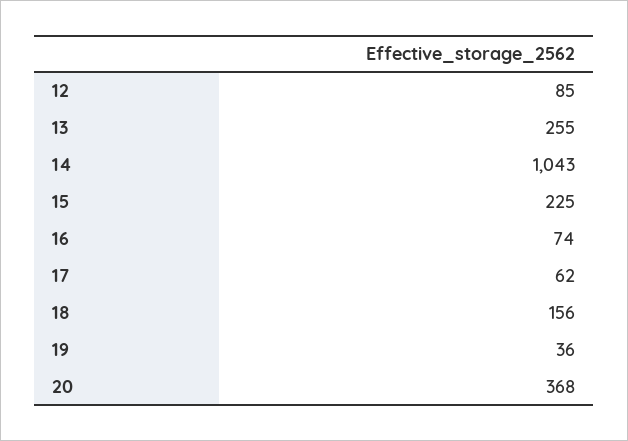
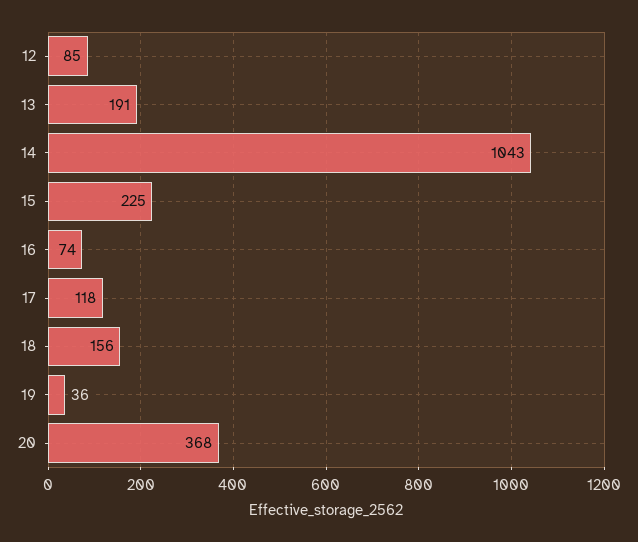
13: 255 -> 191
17: 62 -> 118

